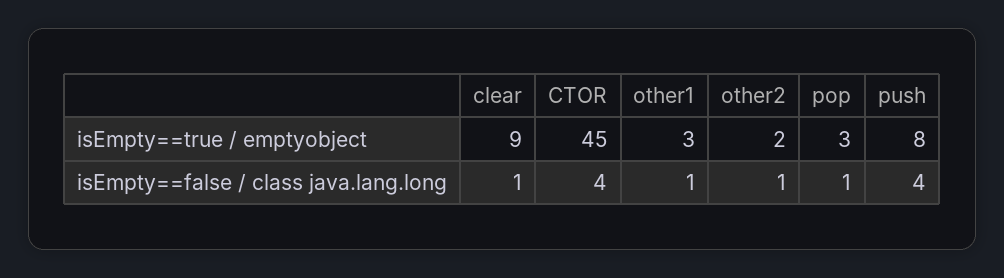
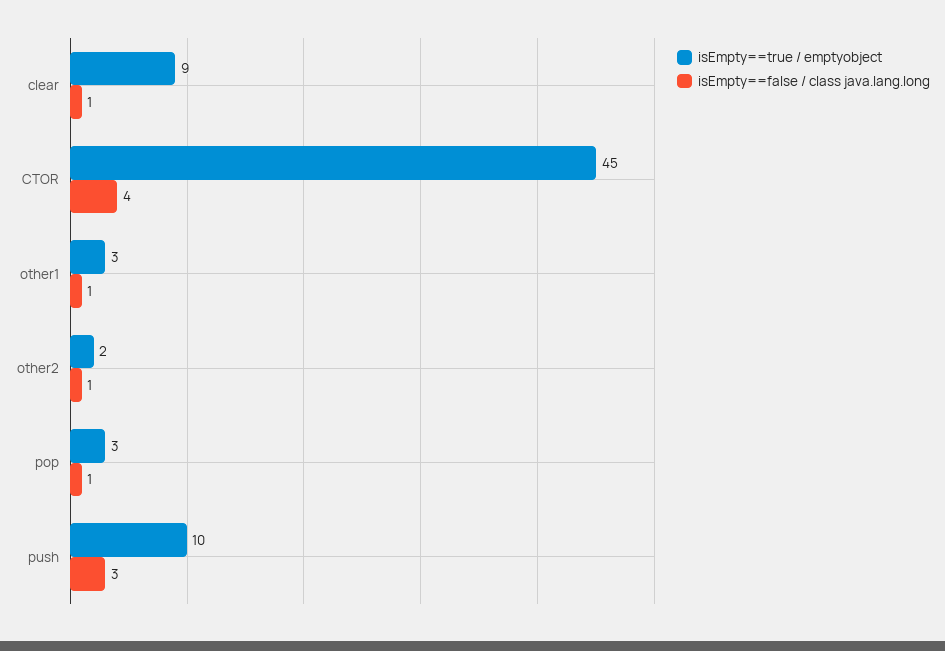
isEmpty==true / emptyobject, push: 8 -> 10
isEmpty==false / class java.lang.long, push: 4 -> 3

